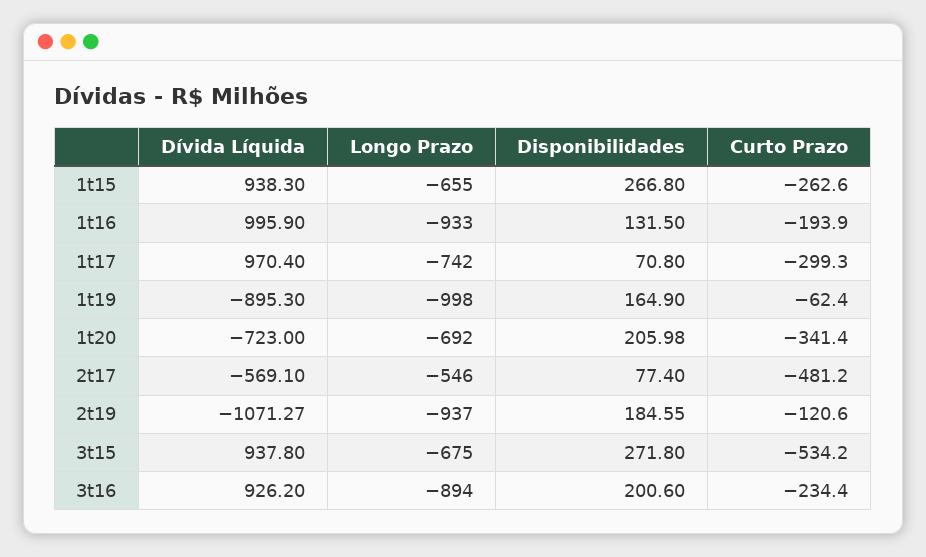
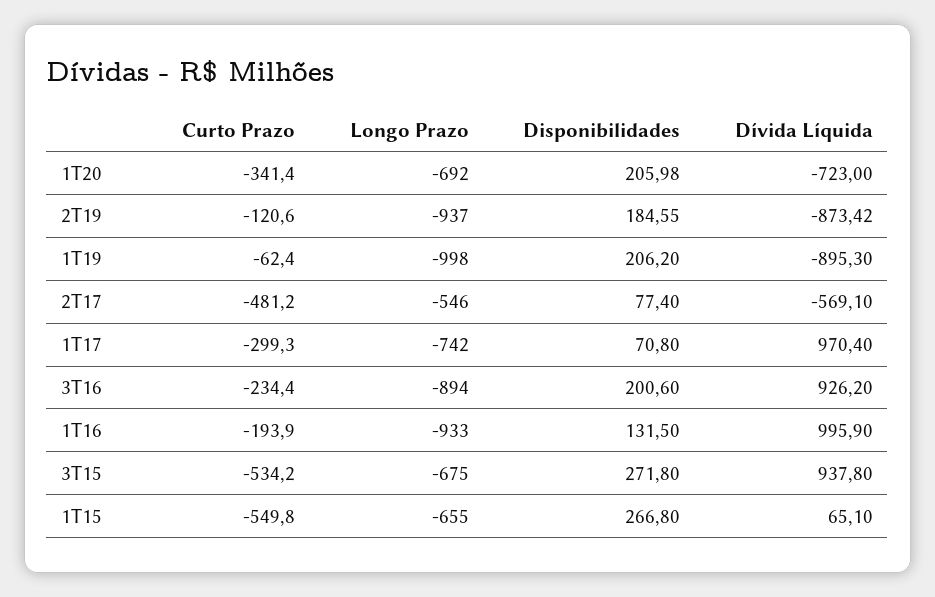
Dívida Líquida, 1t15: 938.3 -> 65.1
Curto Prazo, 1t15: -262.6 -> -549.8
Disponibilidades, 1t19: 164.9 -> 206.2
Dívida Líquida, 2t19: -1071.27 -> -873.42

